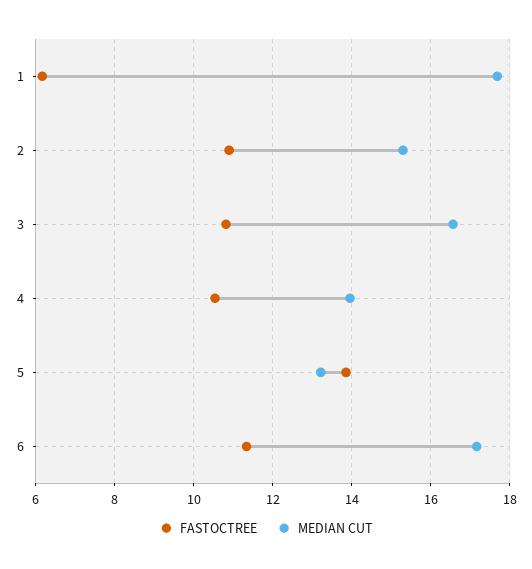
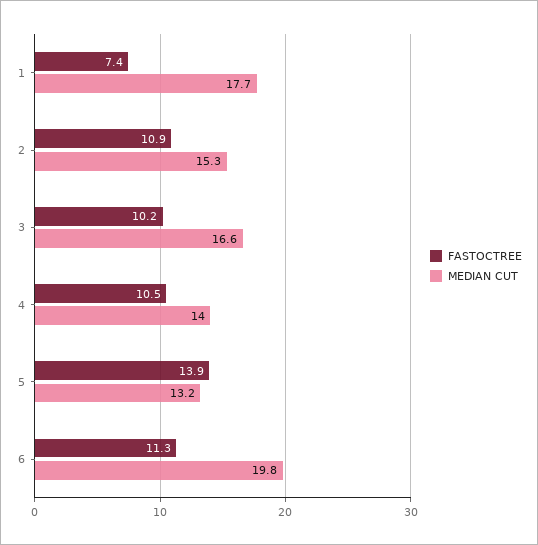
FASTOCTREE, 1: 6.2 -> 7.4
FASTOCTREE, 3: 10.8 -> 10.2
MEDIAN CUT, 6: 17.2 -> 19.8

